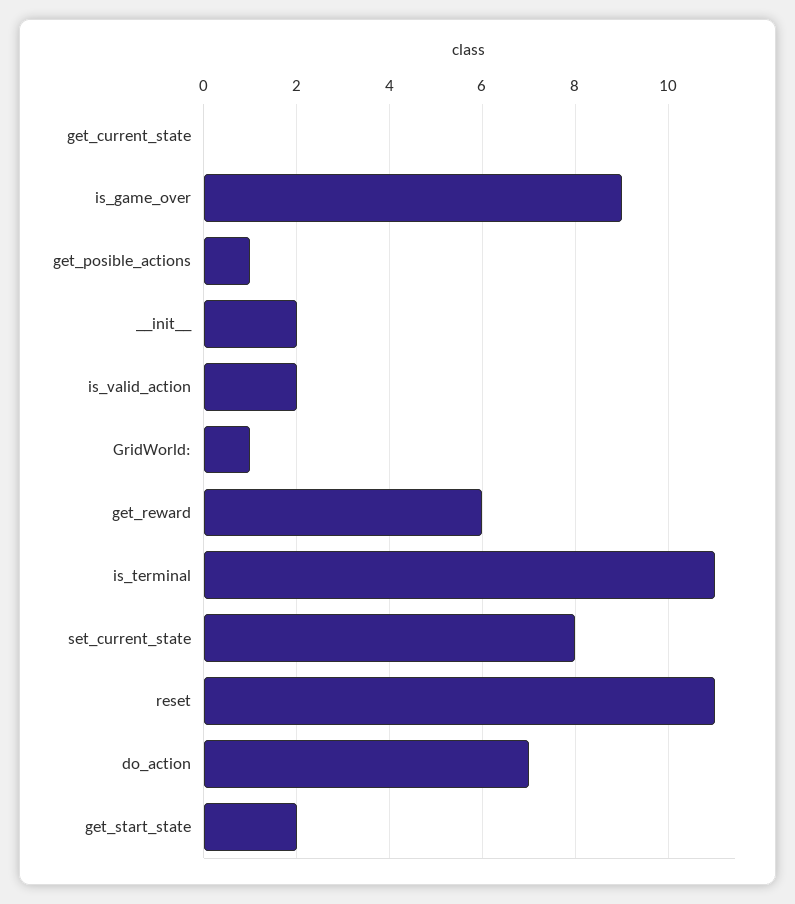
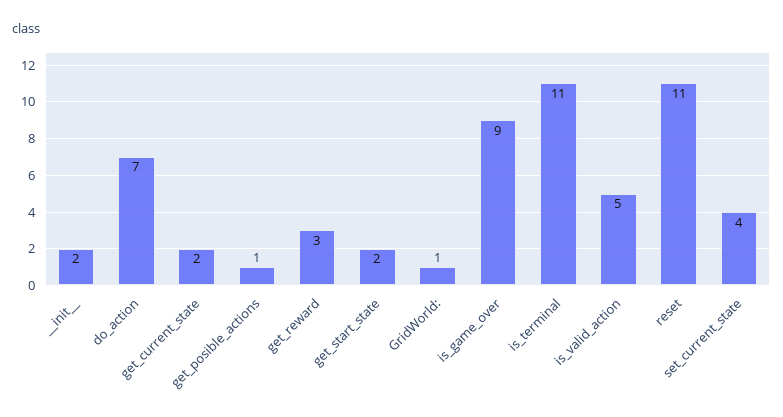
get_current_state: 0 -> 2
is_valid_action: 2 -> 5
get_reward: 6 -> 3
set_current_state: 8 -> 4

